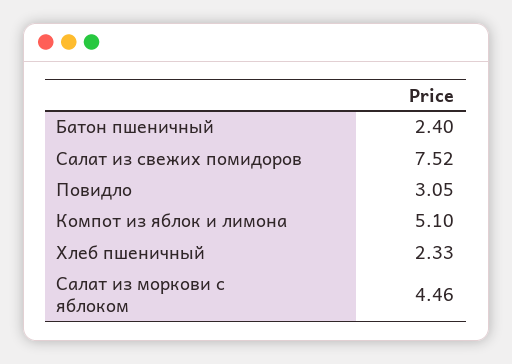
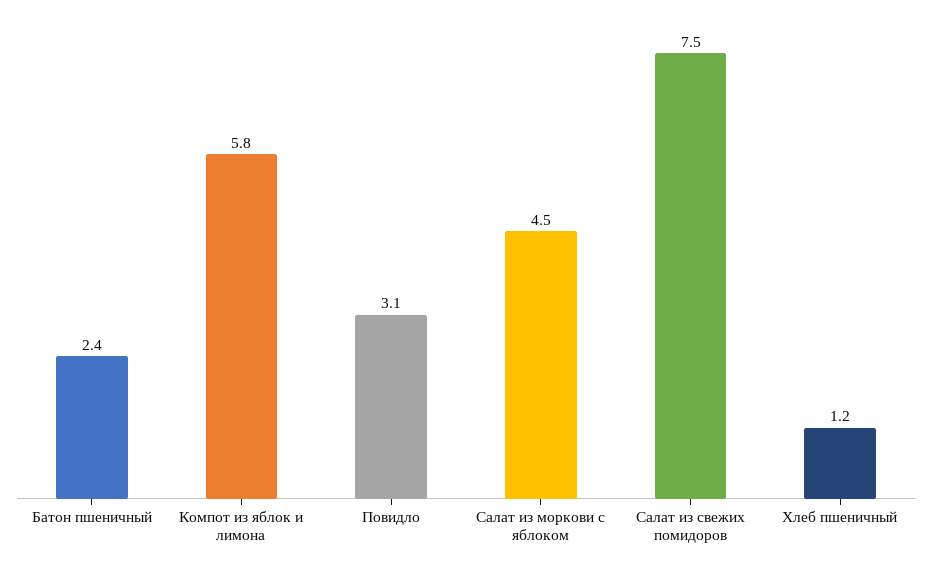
Компот из яблок и лимона: 5.1 -> 5.8
Хлеб пшеничный: 2.33 -> 1.2

